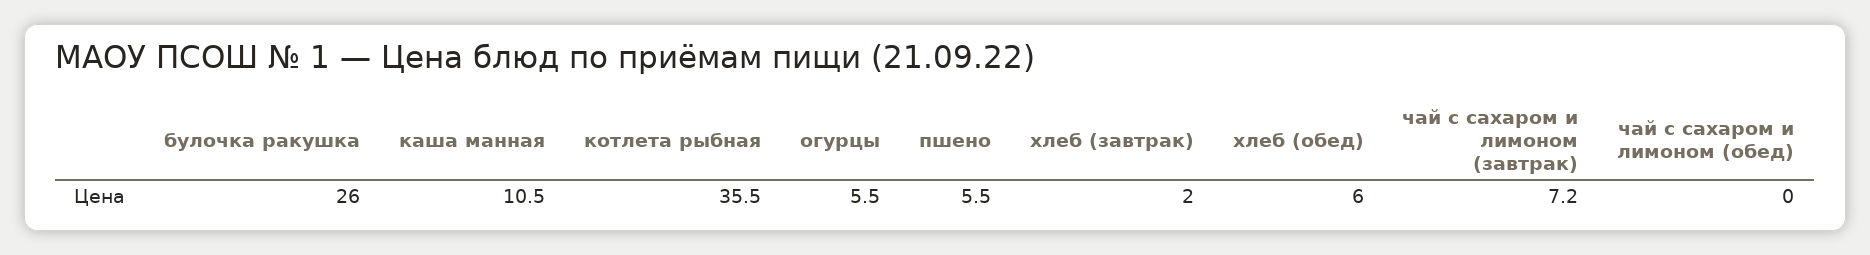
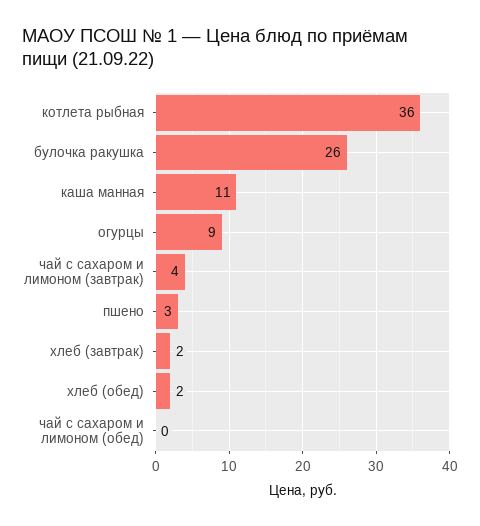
огурцы: 5.5 -> 9
пшено: 5.5 -> 3
хлеб (обед): 6 -> 2
чай с сахаром и лимоном (завтрак): 7.2 -> 4

